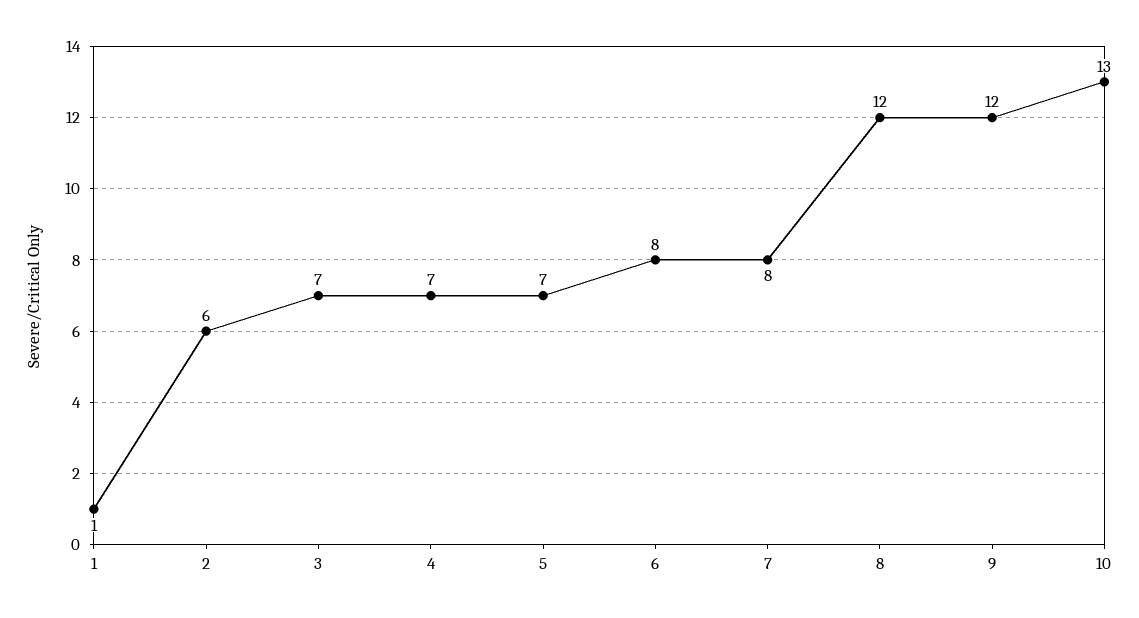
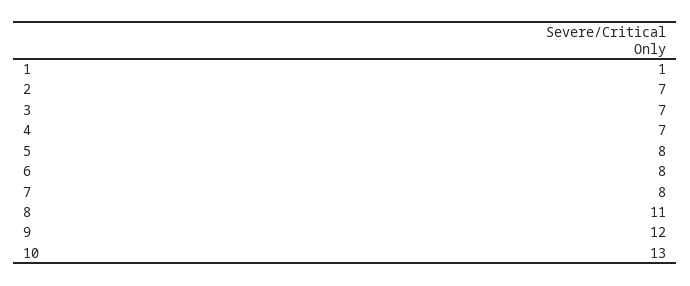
2: 6 -> 7
5: 7 -> 8
8: 12 -> 11

